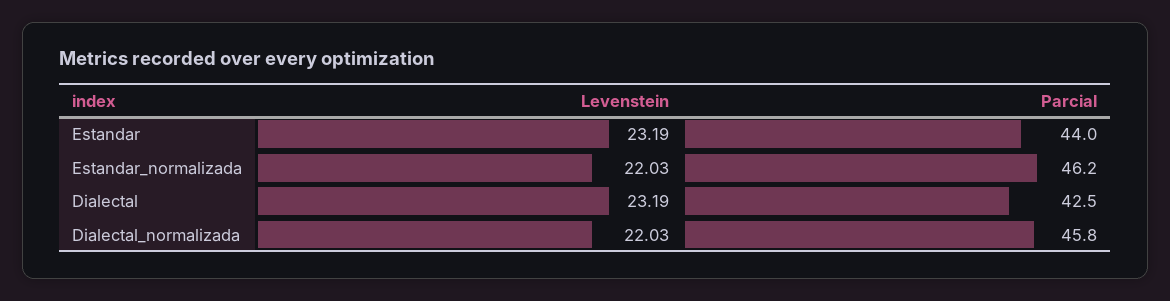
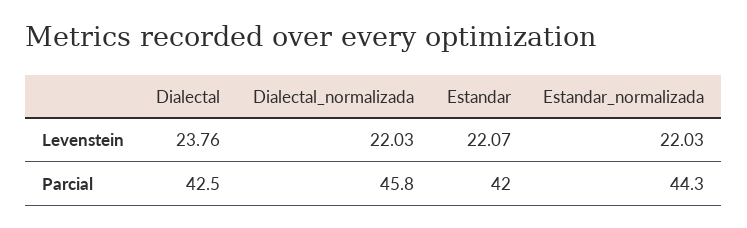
Levenstein, Estandar: 23.19 -> 22.07
Parcial, Estandar: 44 -> 42
Parcial, Estandar_normalizada: 46.2 -> 44.3
Levenstein, Dialectal: 23.19 -> 23.76

